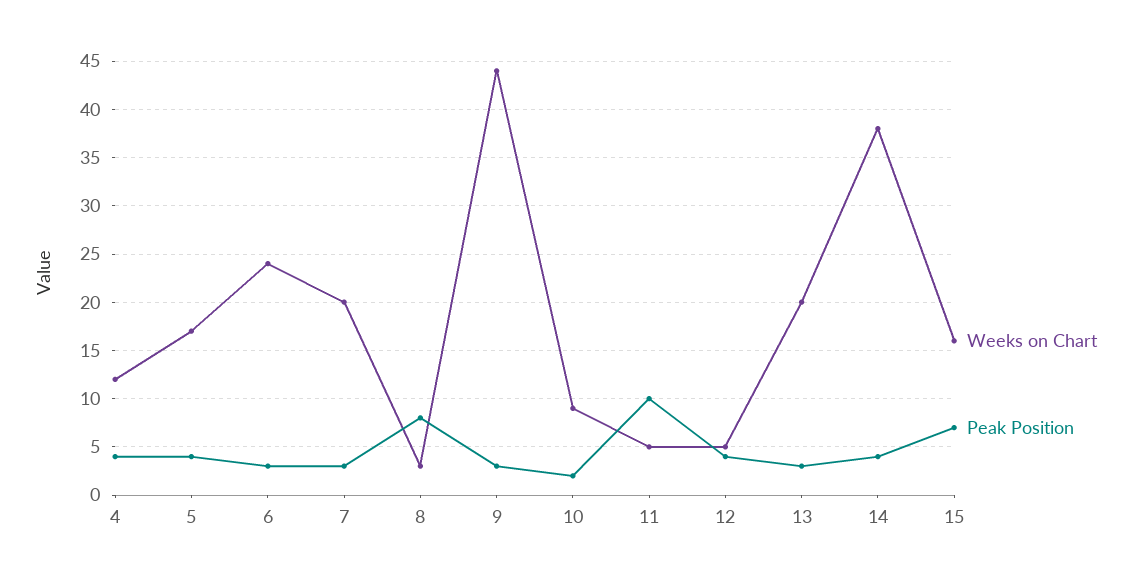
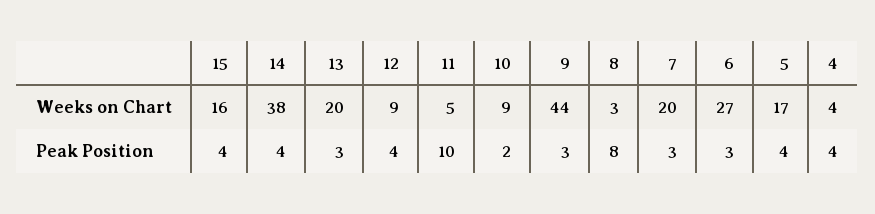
Weeks on Chart, 4: 12 -> 4
Weeks on Chart, 6: 24 -> 27
Weeks on Chart, 12: 5 -> 9
Peak Position, 15: 7 -> 4

